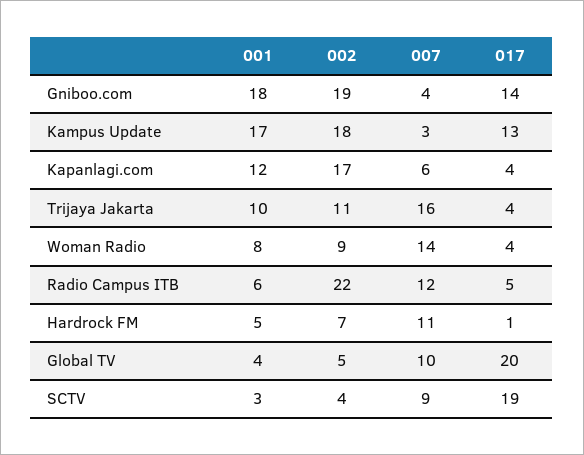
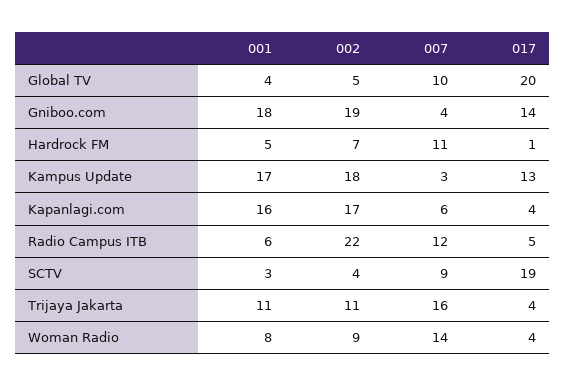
001, Kapanlagi.com: 12 -> 16
001, Trijaya Jakarta: 10 -> 11

